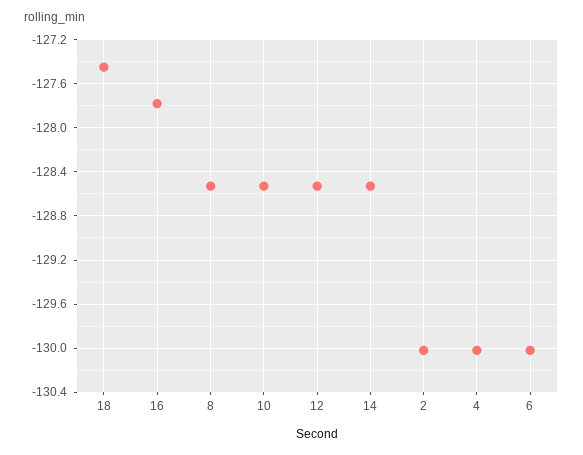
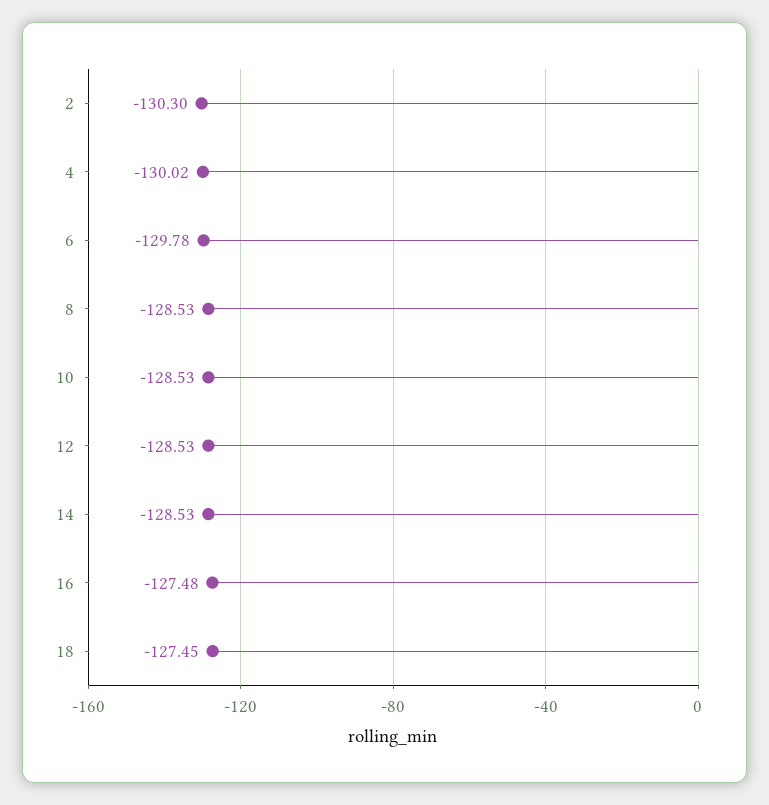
16: -127.8 -> -127.48
2: -130 -> -130.3
6: -130 -> -129.78

